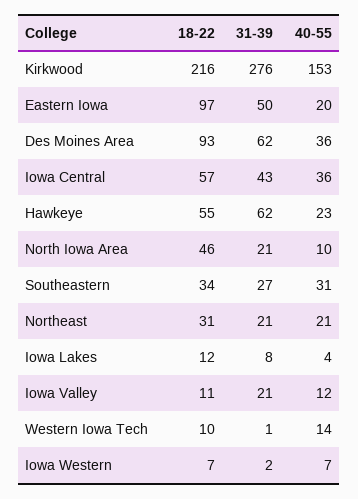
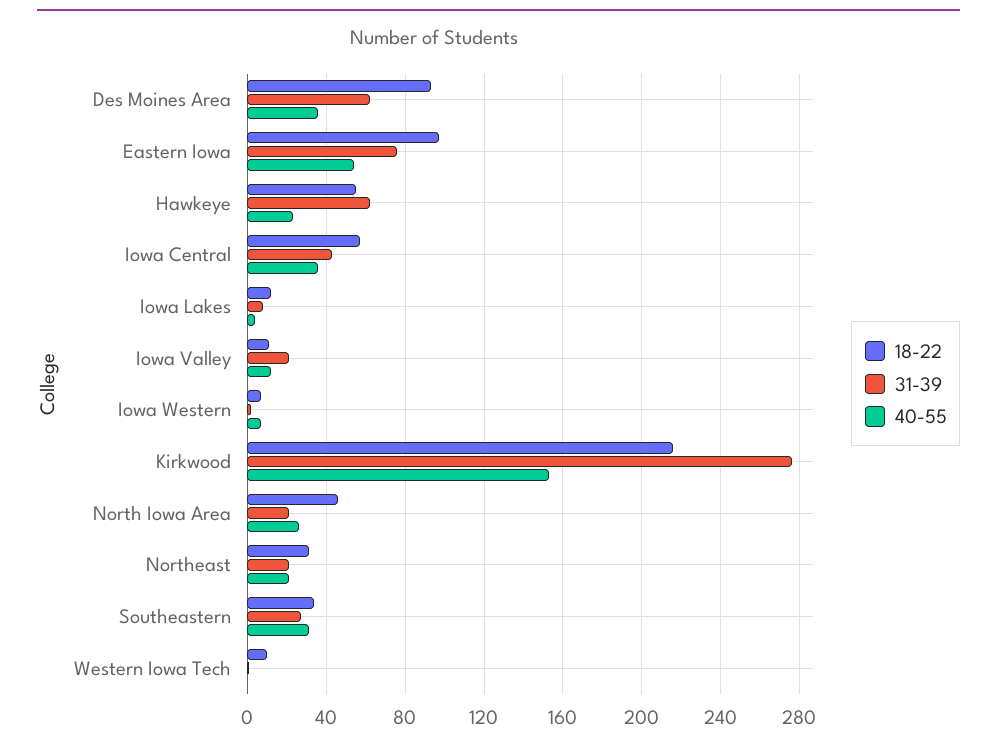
31-39, Eastern Iowa: 50 -> 75
40-55, Eastern Iowa: 20 -> 55
40-55, North Iowa Area: 10 -> 25
40-55, Western Iowa Tech: 14 -> 0

